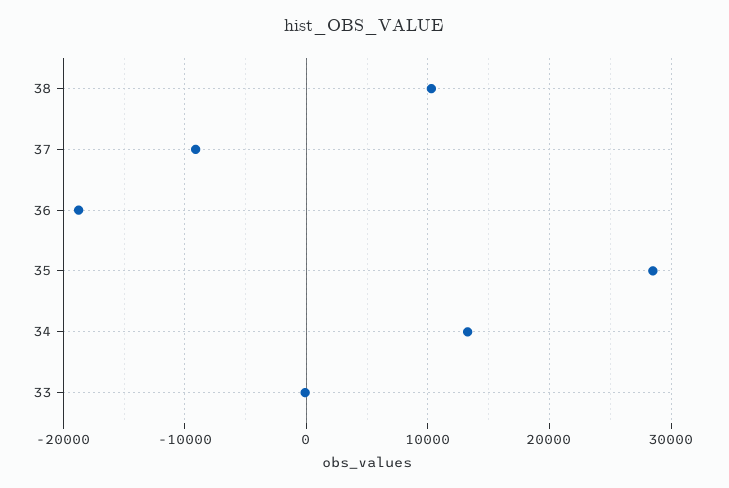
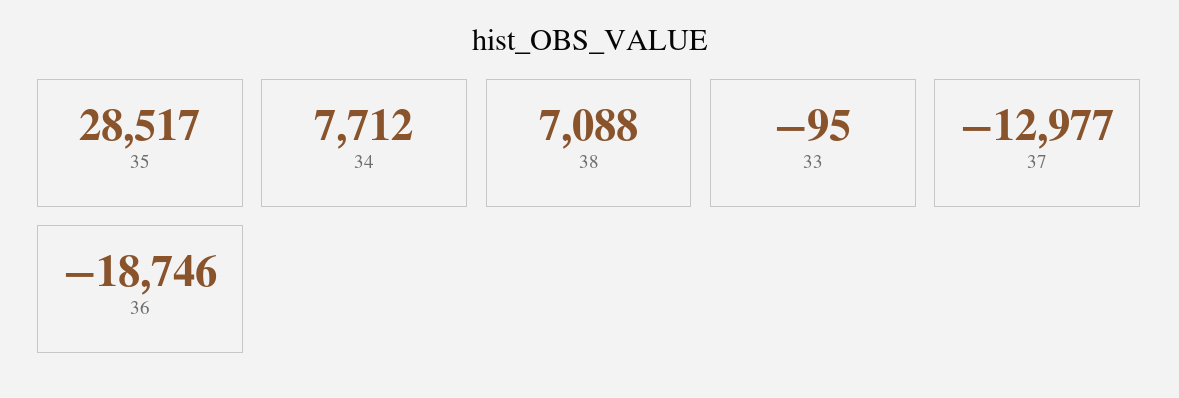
38: 10000 -> 7088
37: -9000 -> -12977
34: 13000 -> 7712

